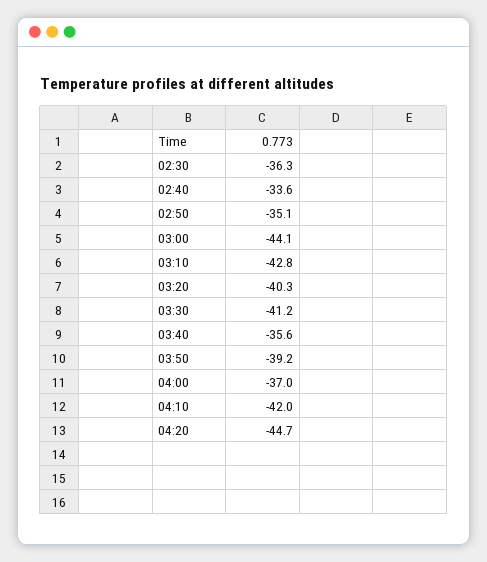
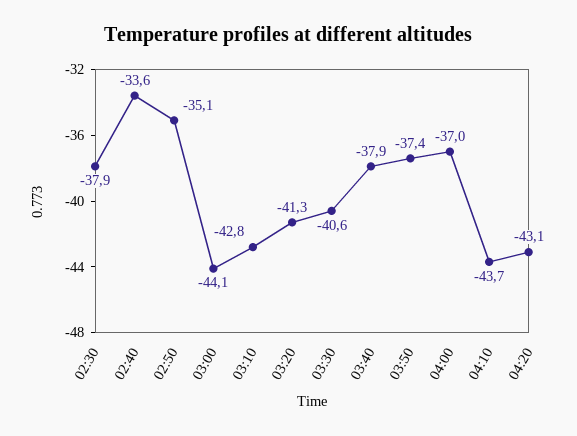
02:30: -36.3 -> -37.9
03:20: -40.3 -> -41.3
03:30: -41.2 -> -40.6
03:40: -35.6 -> -37.9
03:50: -39.2 -> -37.4
04:10: -42 -> -43.7
04:20: -44.7 -> -43.1

